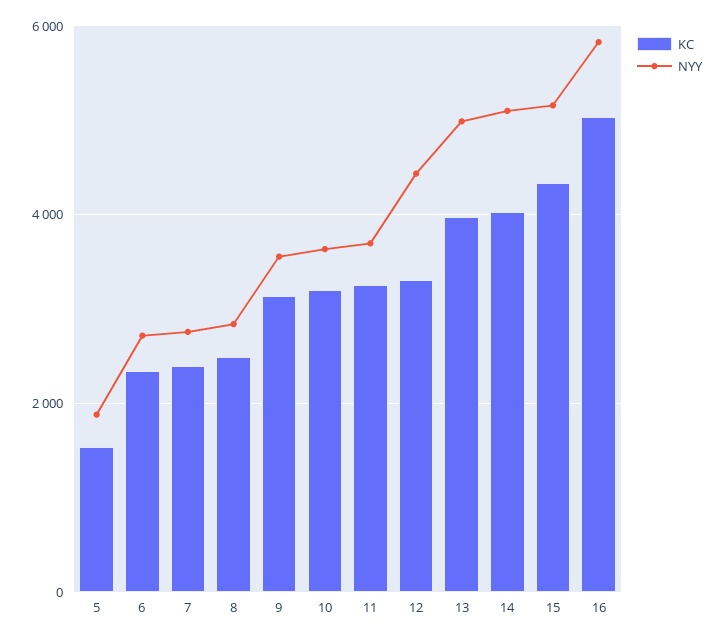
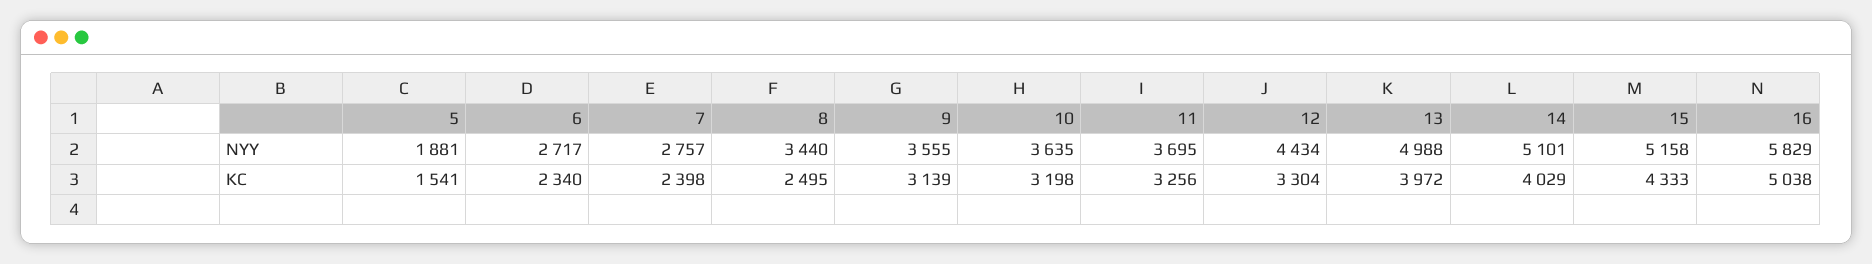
NYY, 8: 2800 -> 3440

